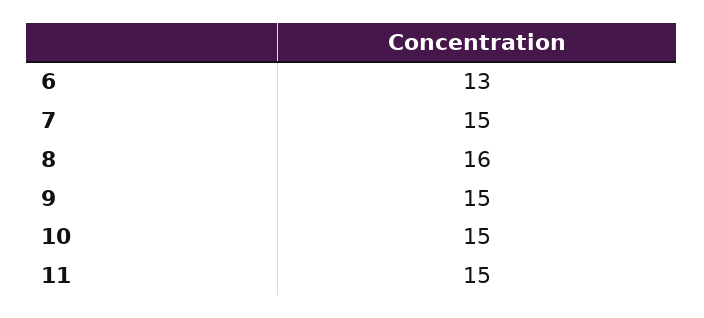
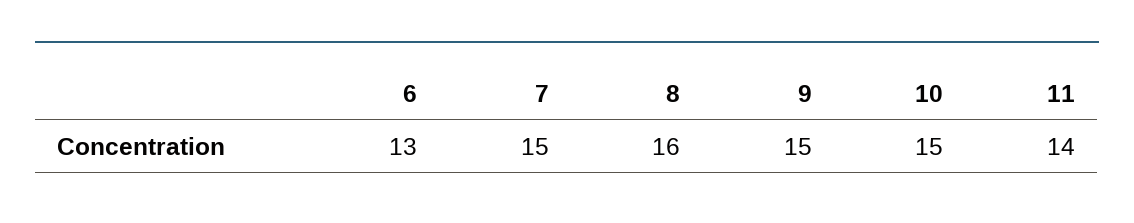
11: 15 -> 14

